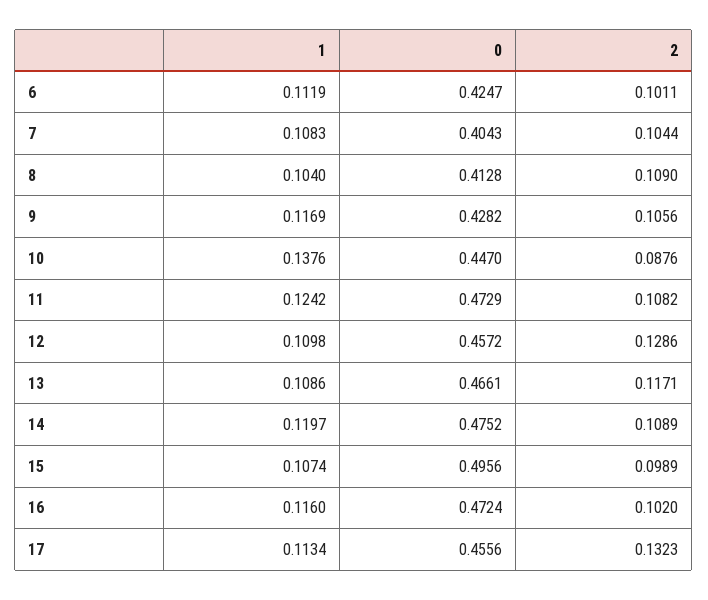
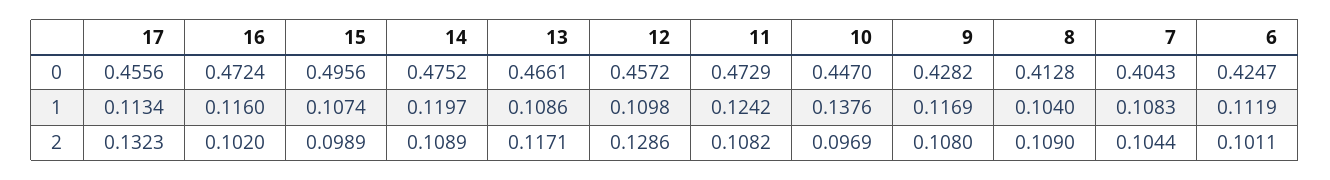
2, 9: 0.1056 -> 0.108
2, 10: 0.0876 -> 0.0969

